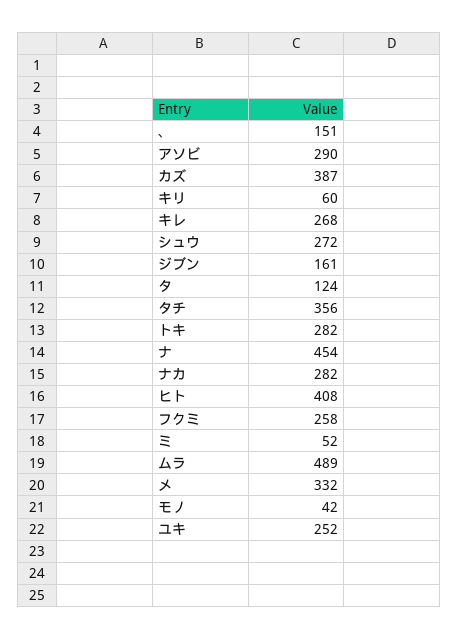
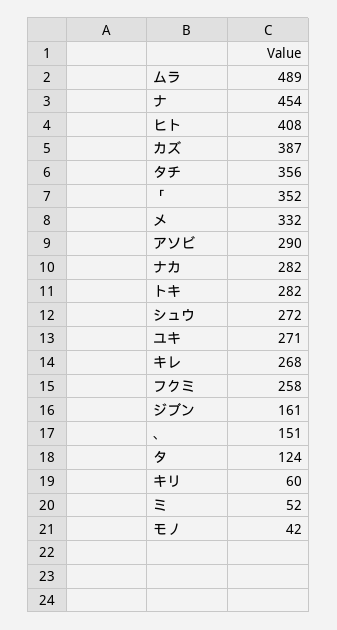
ユキ: 252 -> 271
「: none -> 352

